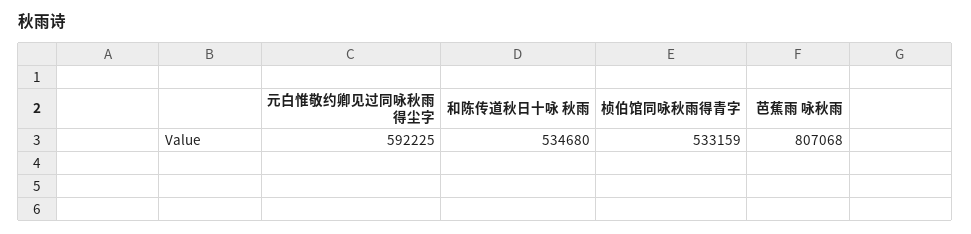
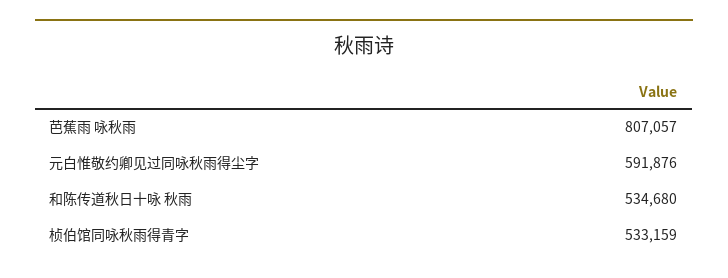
元白惟敬约卿见过同咏秋雨得尘字: 592225 -> 591876
芭蕉雨 咏秋雨: 807068 -> 807057

